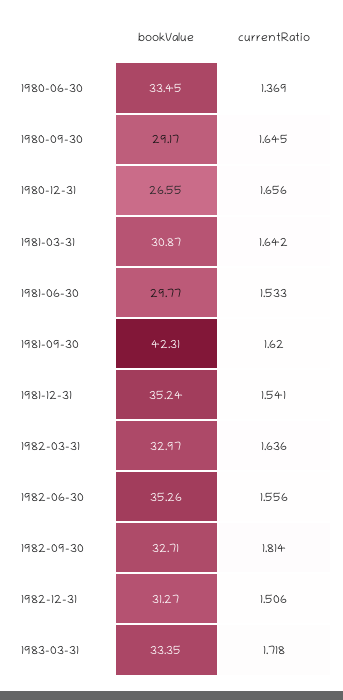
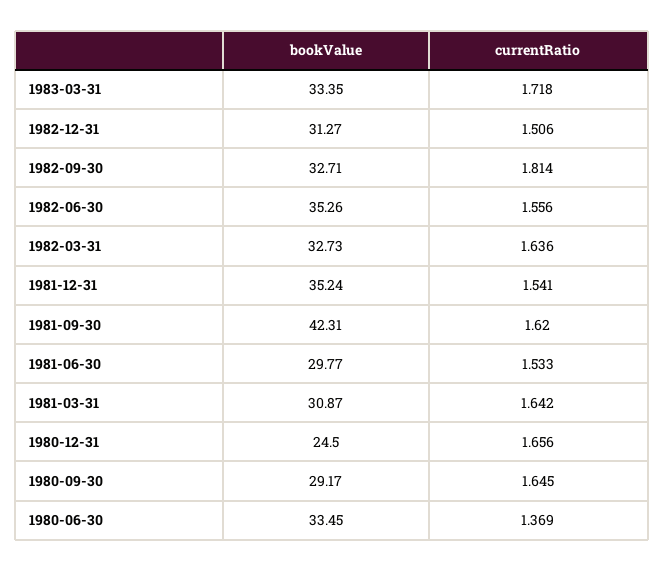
bookValue, 1980-12-31: 26.55 -> 24.5
bookValue, 1982-03-31: 32.97 -> 32.73

